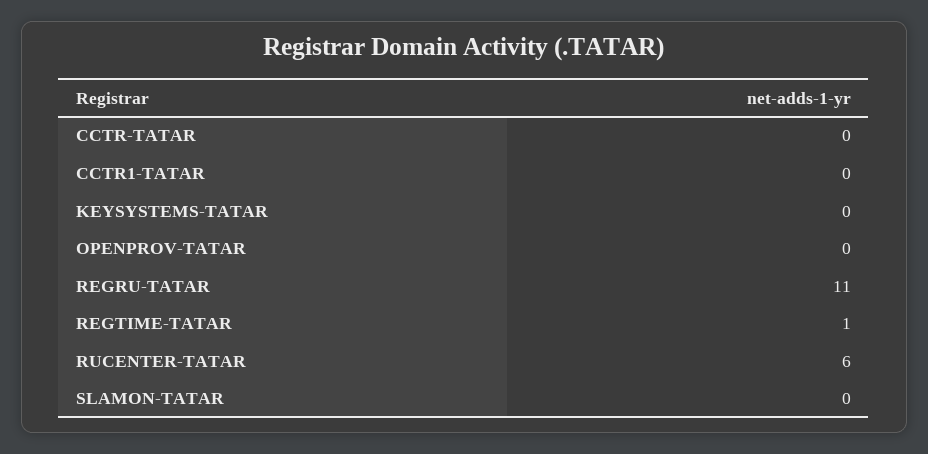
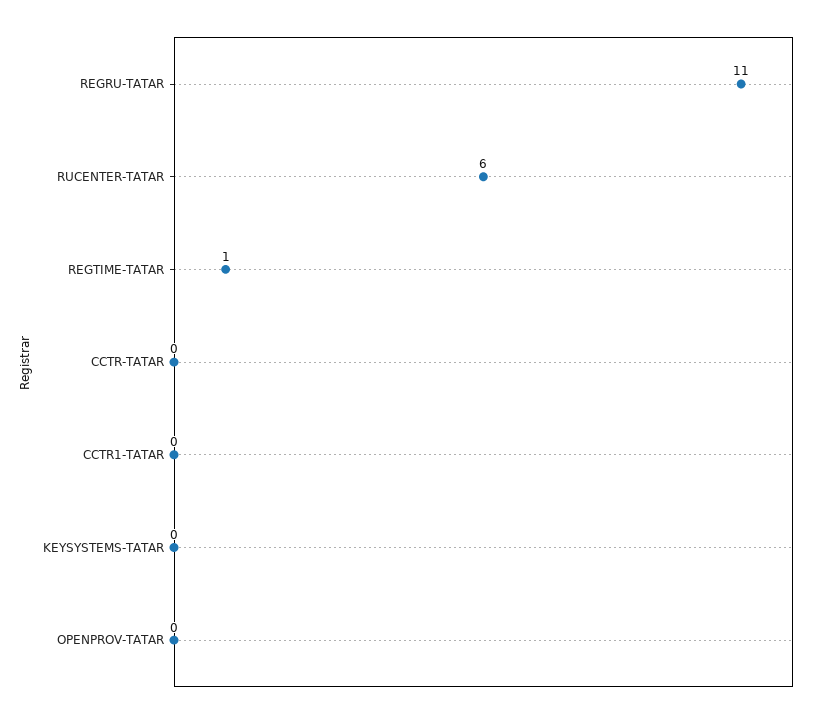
SLAMON-TATAR: 0 -> none

